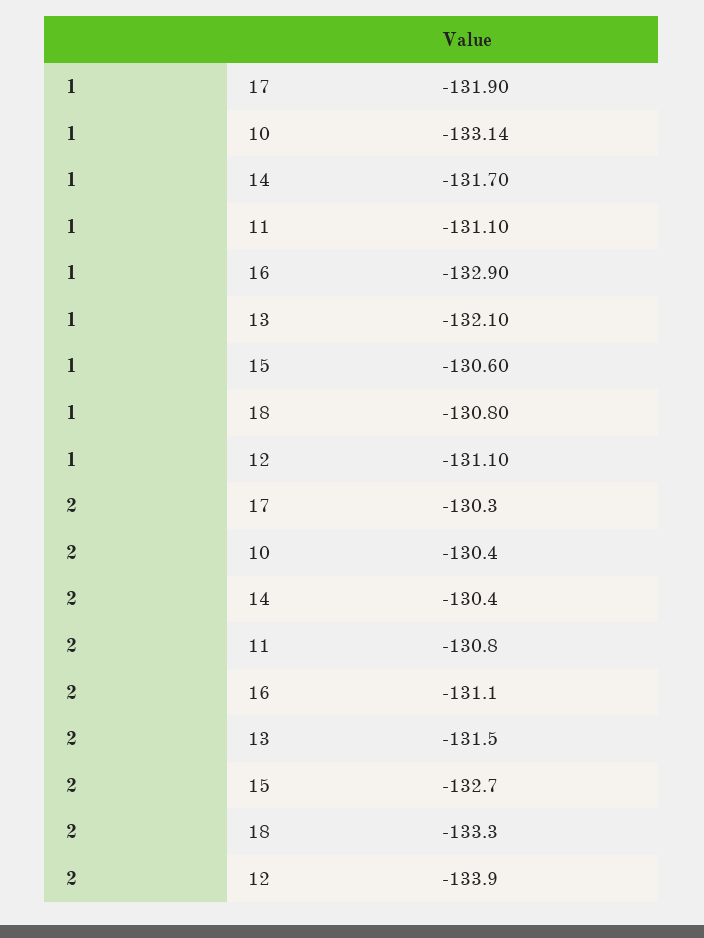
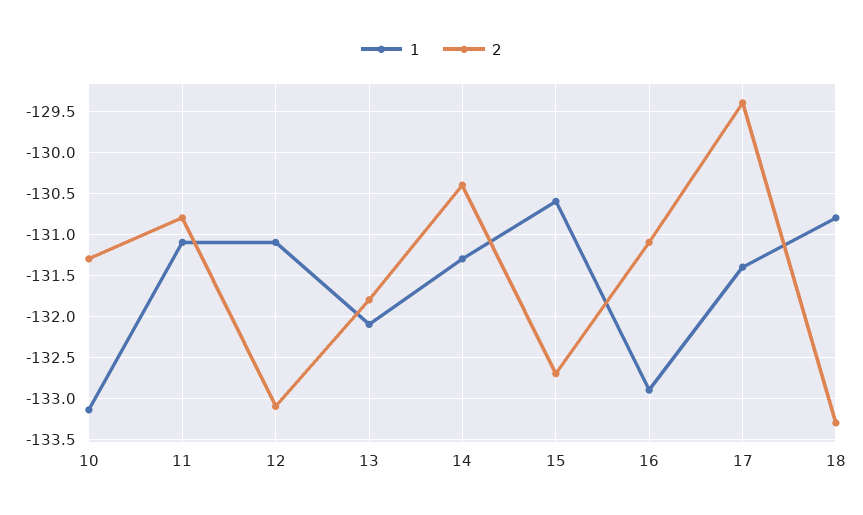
1, 17: -131.9 -> -131.4
1, 14: -131.7 -> -131.3
2, 17: -130.3 -> -129.4
2, 10: -130.4 -> -131.3
2, 13: -131.5 -> -131.8
2, 12: -133.9 -> -133.1

